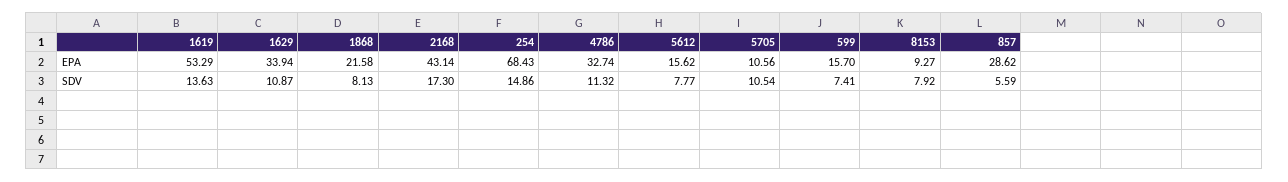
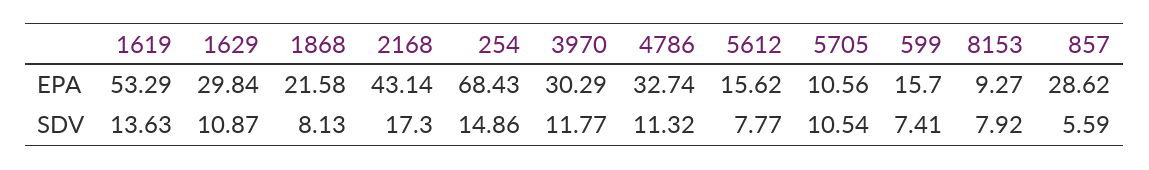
1629, EPA: 33.94 -> 29.84
3970, EPA: none -> 30.29
3970, SDV: none -> 11.77

